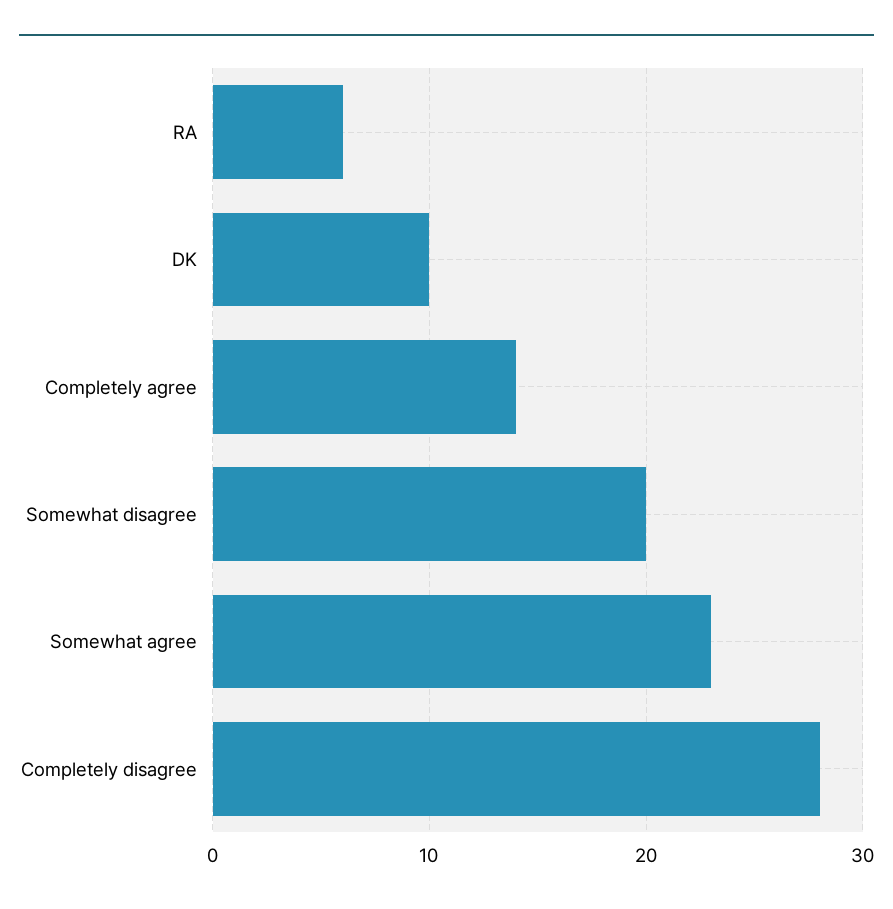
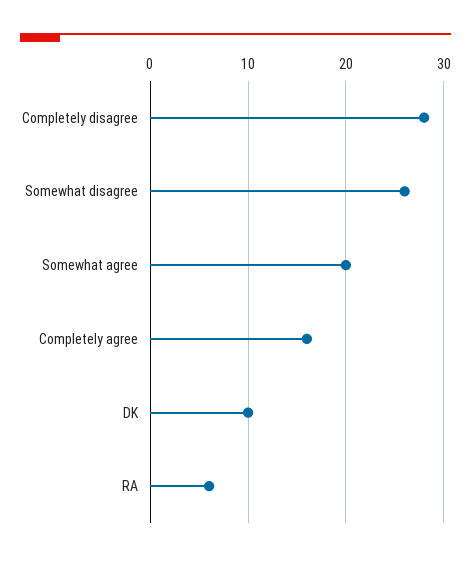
Completely agree: 14 -> 16
Somewhat disagree: 20 -> 26
Somewhat agree: 23 -> 20

